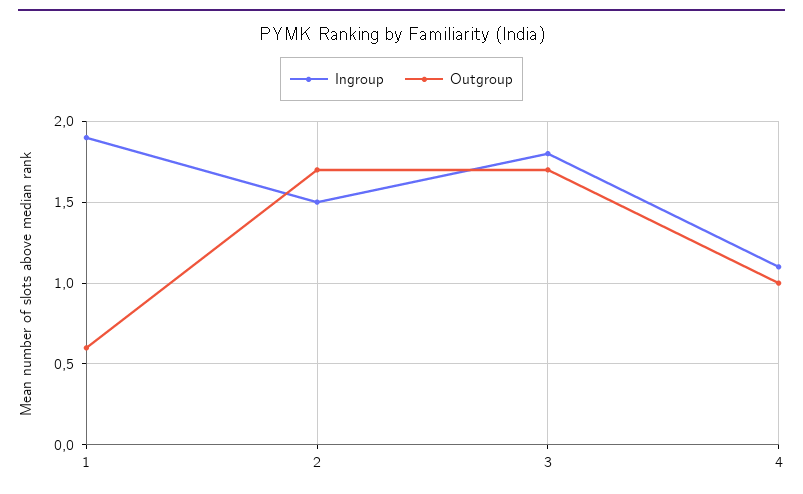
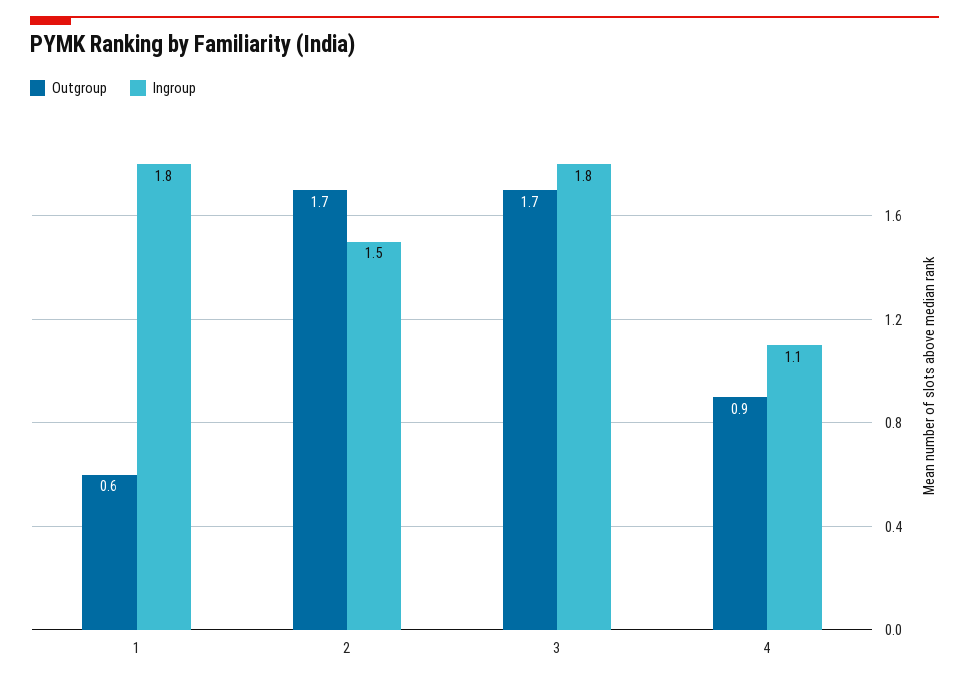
Ingroup, 1: 1.9 -> 1.8
Outgroup, 4: 1 -> 0.9

